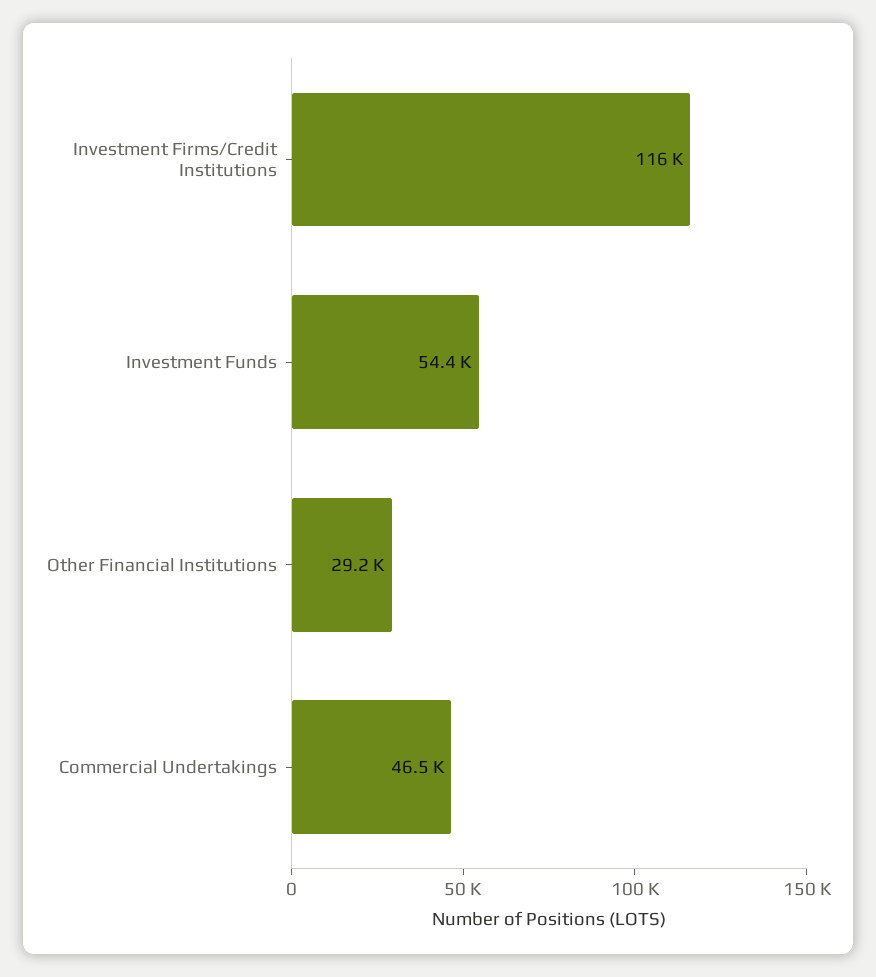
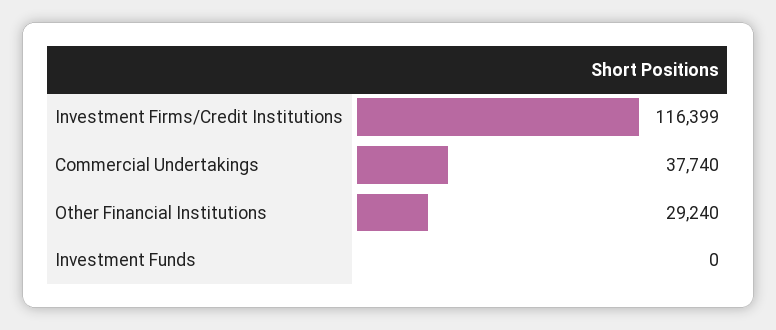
Investment Funds: 54400 -> 0
Commercial Undertakings: 46500 -> 37740

